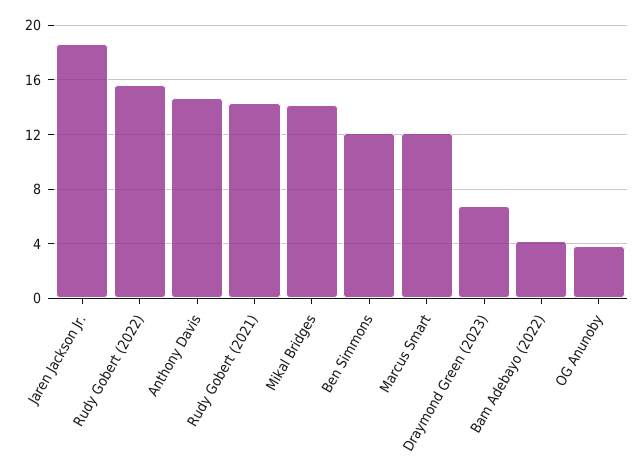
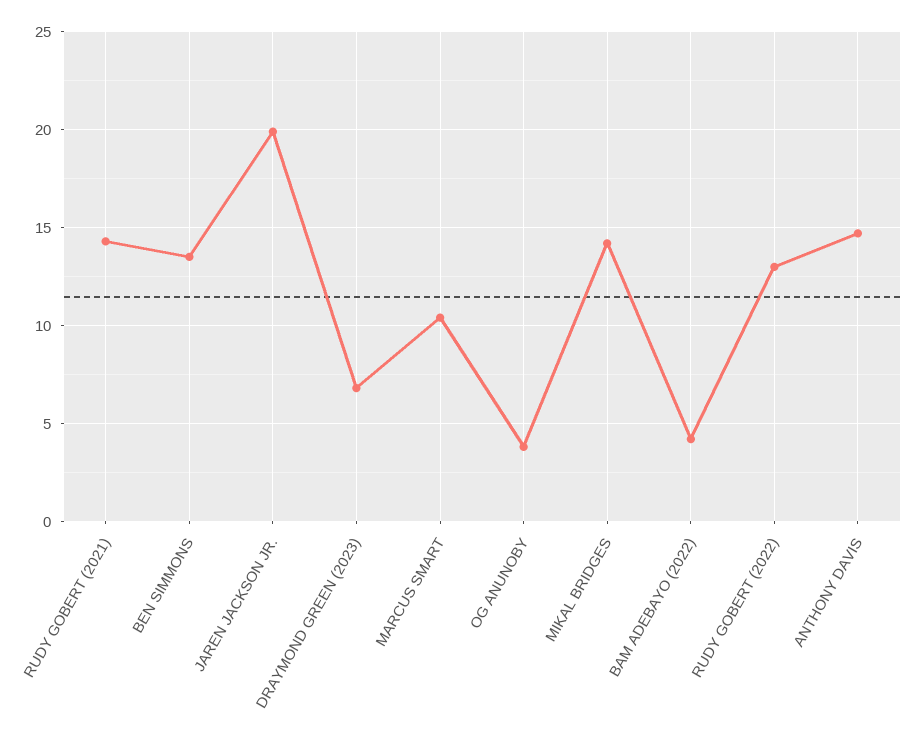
Jaren Jackson Jr.: 18.5 -> 20
Rudy Gobert (2022): 15.5 -> 13
Ben Simmons: 12 -> 13.5
Marcus Smart: 12 -> 10.5

